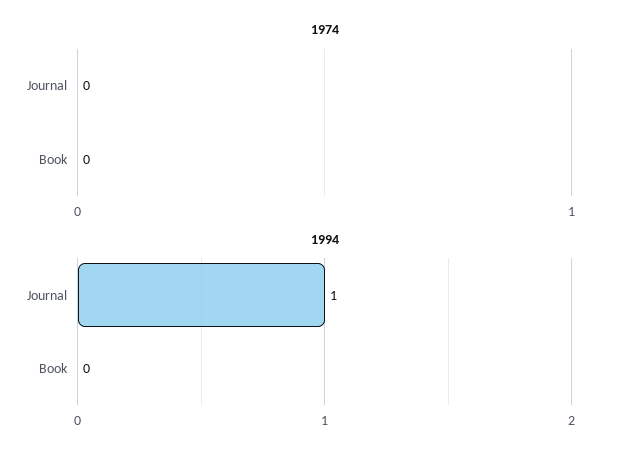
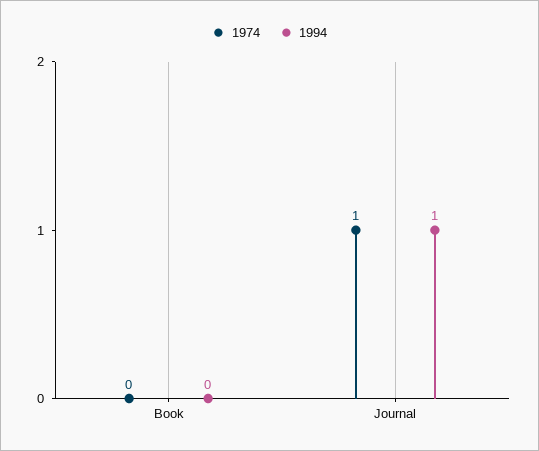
1974, Journal: 0 -> 1

